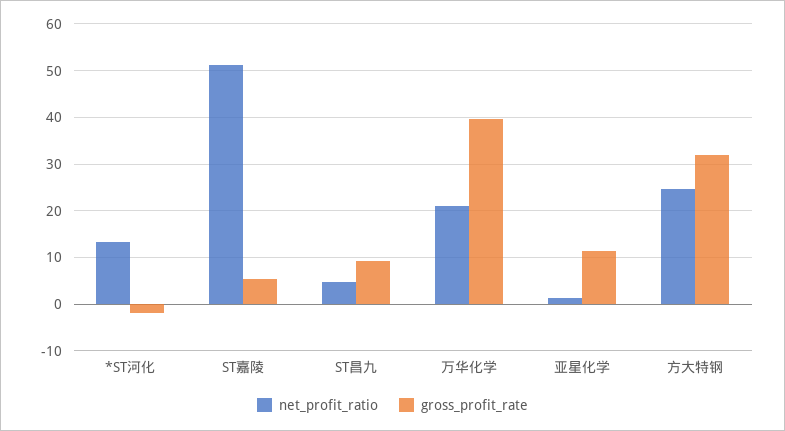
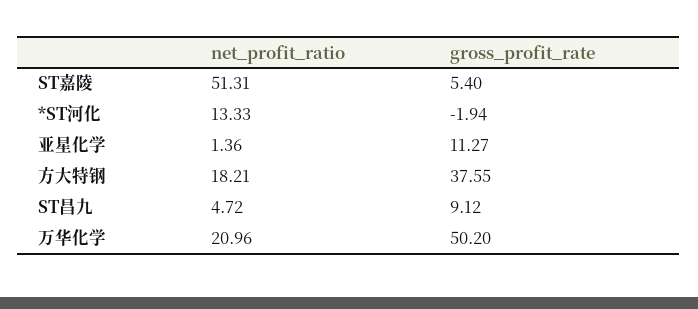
gross_profit_rate, 万华化学: 40 -> 50.2
net_profit_ratio, 方大特钢: 24 -> 18.21
gross_profit_rate, 方大特钢: 32 -> 37.55

